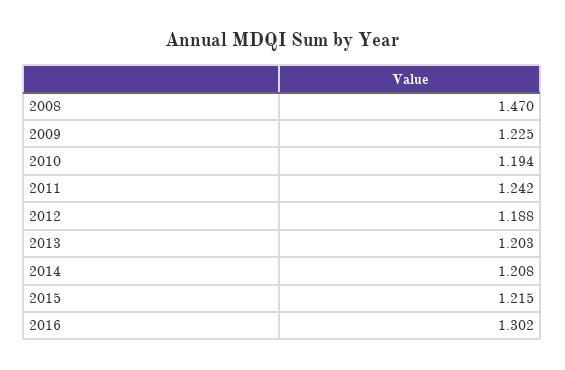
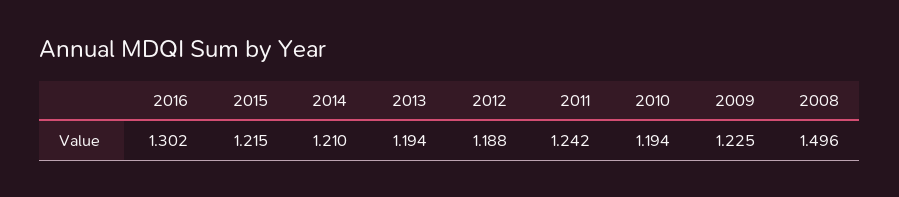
2008: 1.47 -> 1.496
2013: 1.203 -> 1.194
2014: 1.208 -> 1.21

